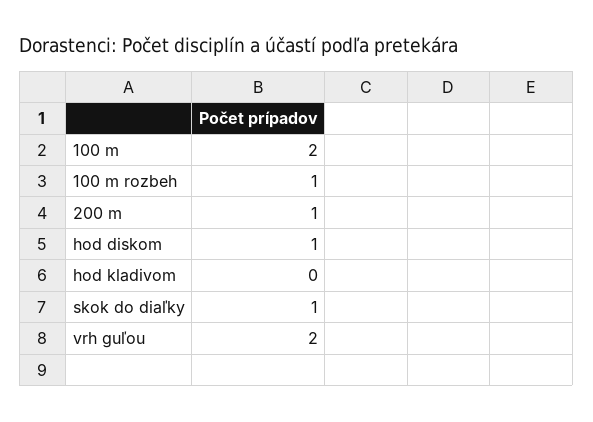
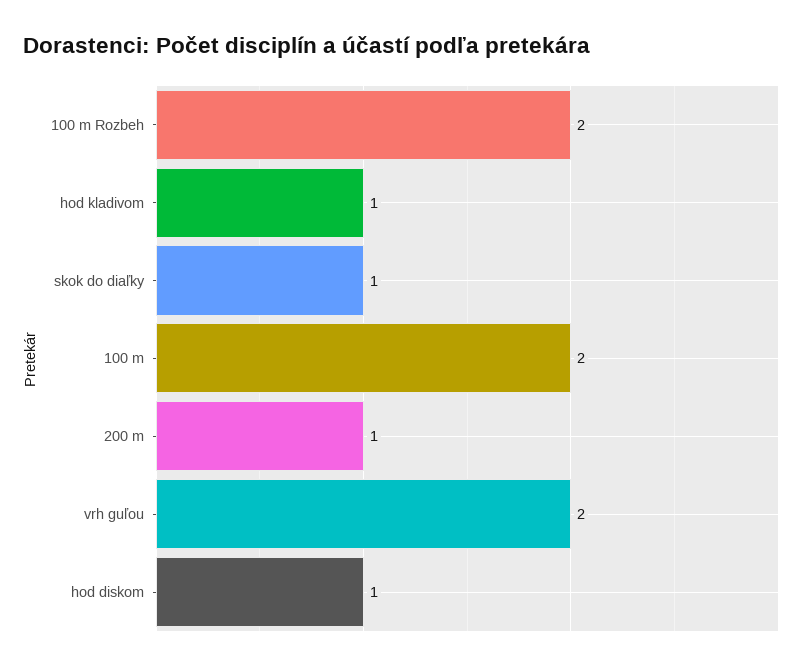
100 m rozbeh: 1 -> 2
hod kladivom: 0 -> 1

